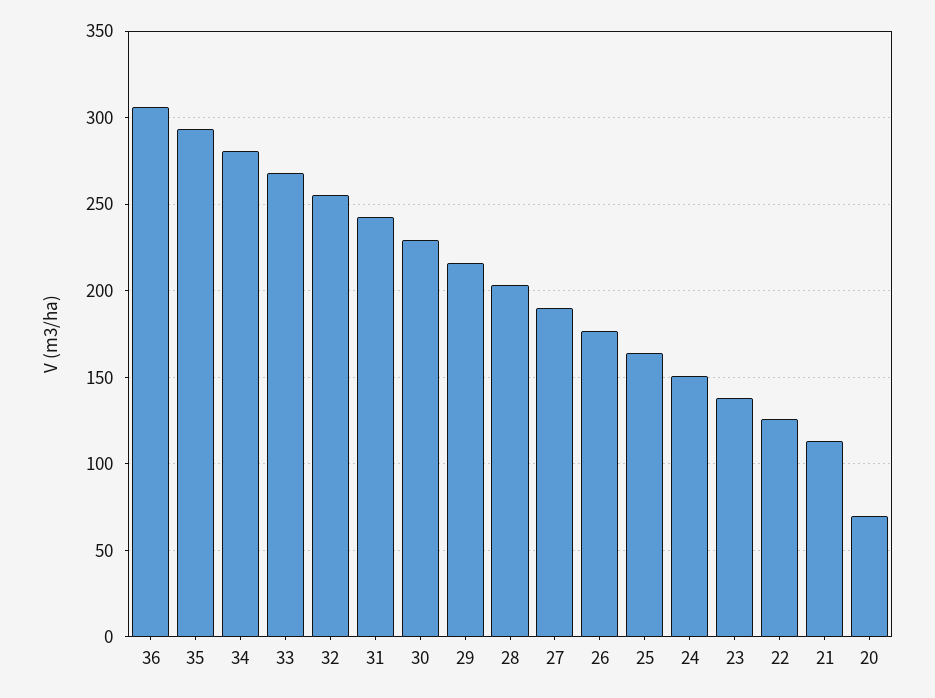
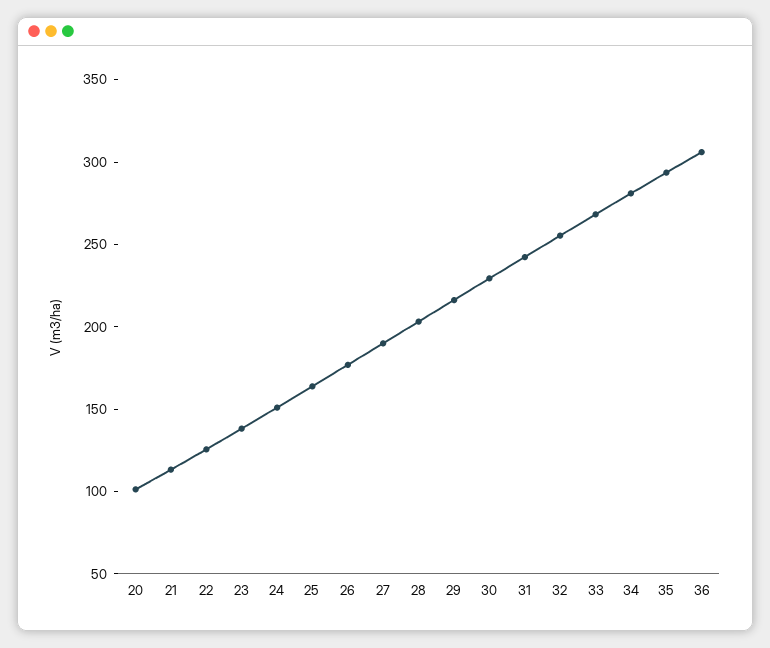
20: 70 -> 100

